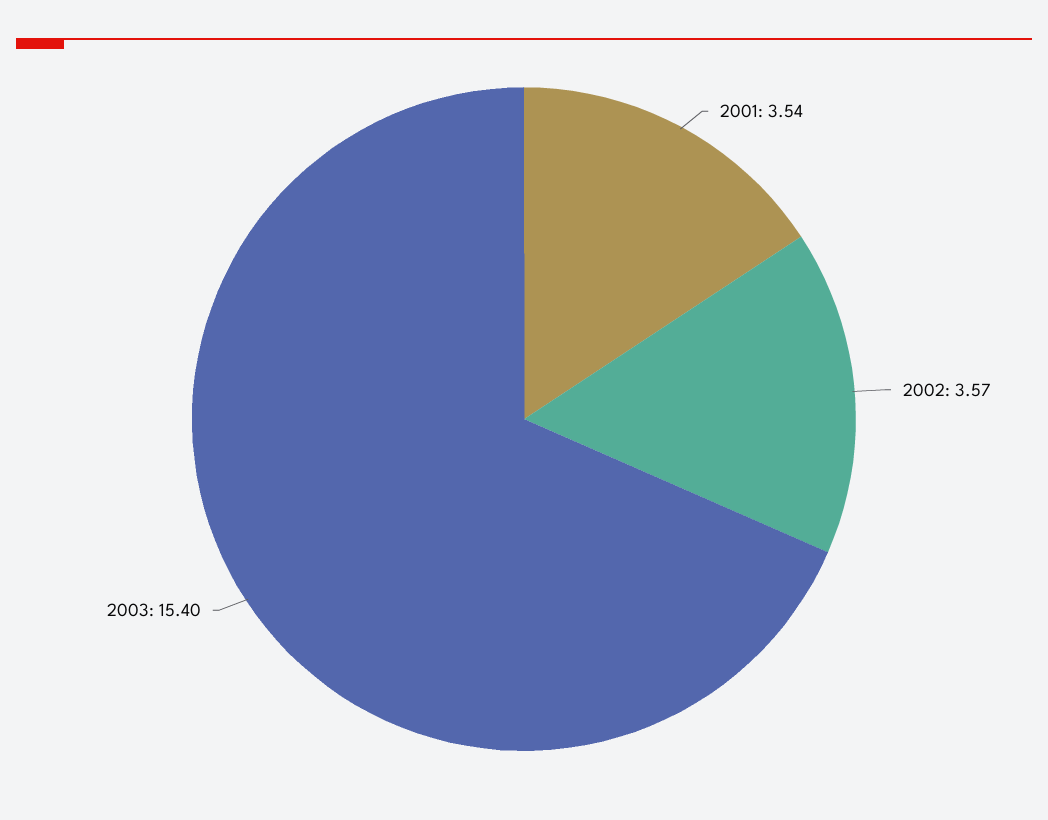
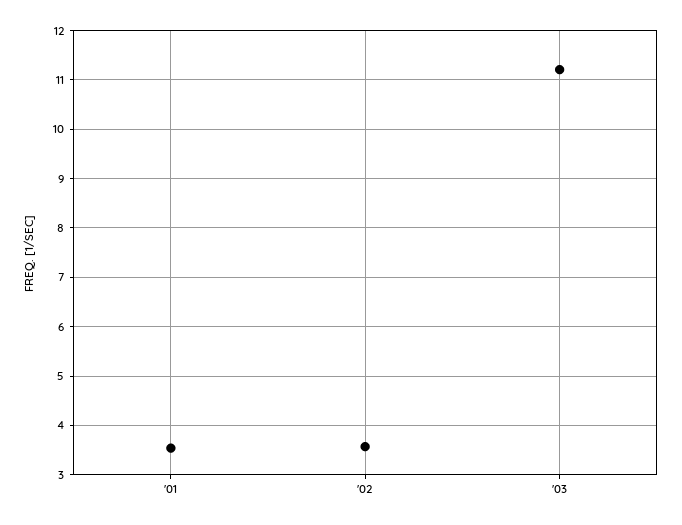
2003: 15.4 -> 11.2

